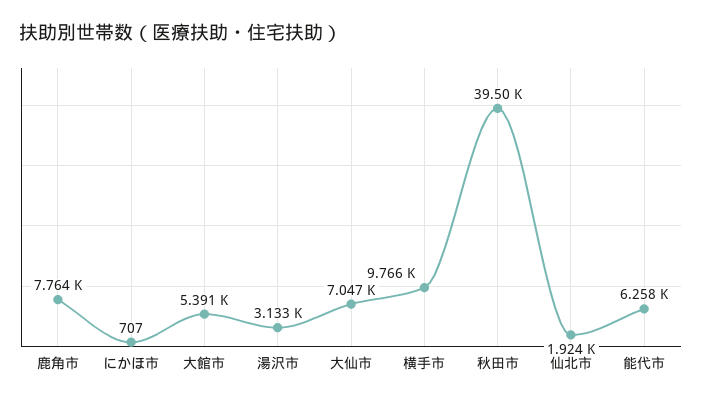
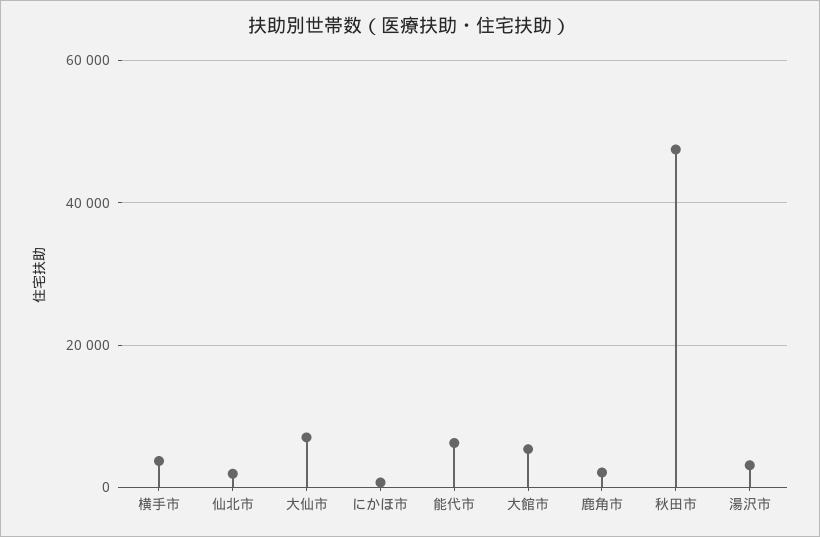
鹿角市: 7764 -> 2000
横手市: 9766 -> 4000
秋田市: 39500 -> 48000

